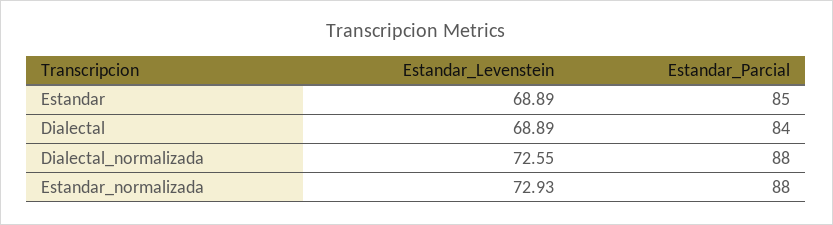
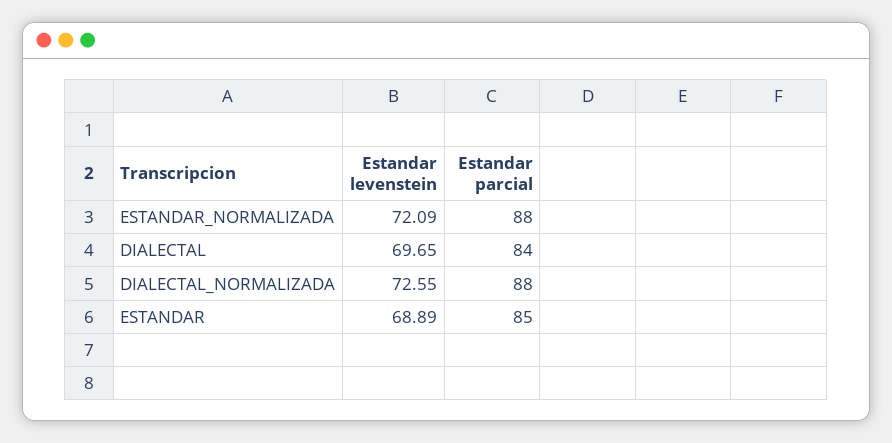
Estandar_Levenstein, Dialectal: 68.89 -> 69.65
Estandar_Levenstein, Estandar_normalizada: 72.93 -> 72.09

